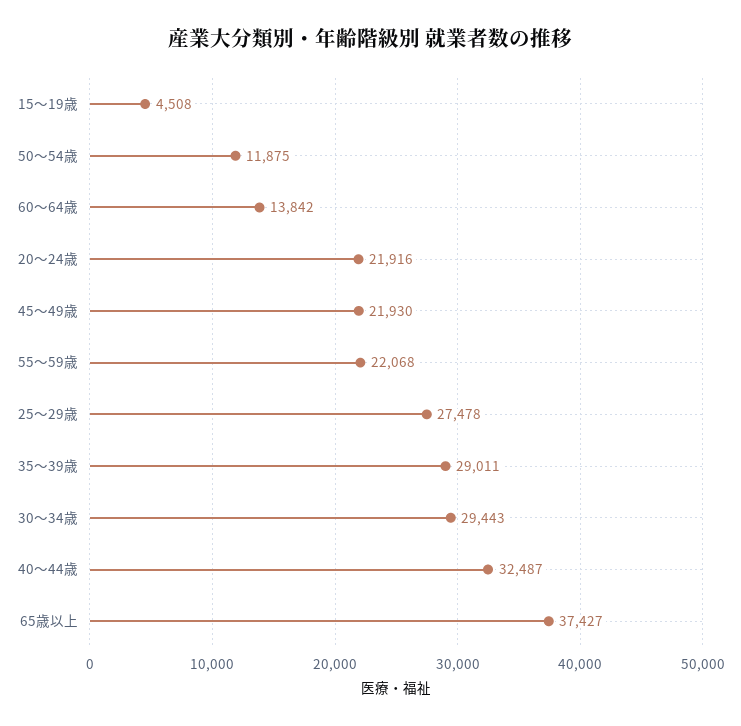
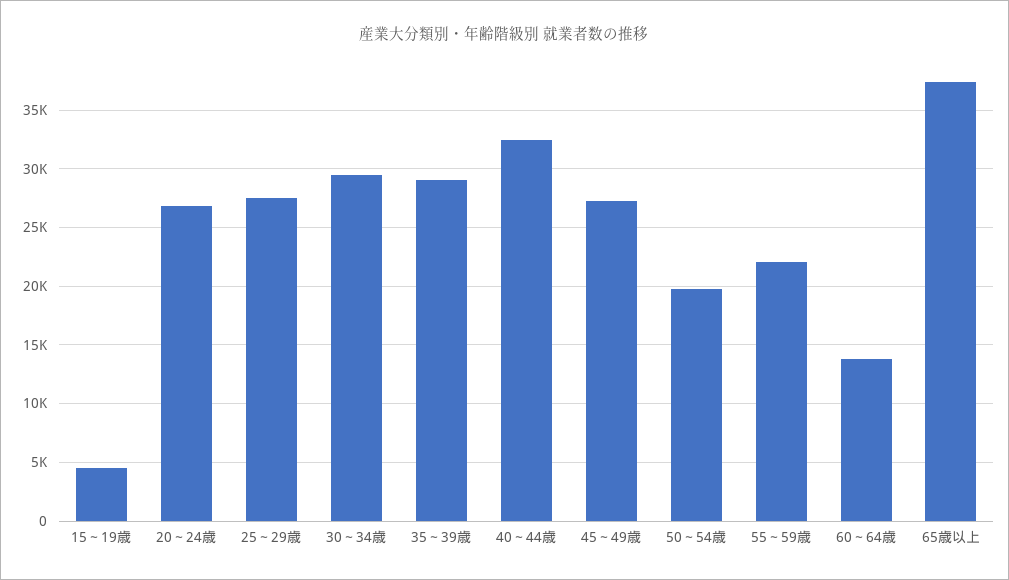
50～54歳: 11875 -> 20000
20～24歳: 21916 -> 27000
45～49歳: 21930 -> 27000

